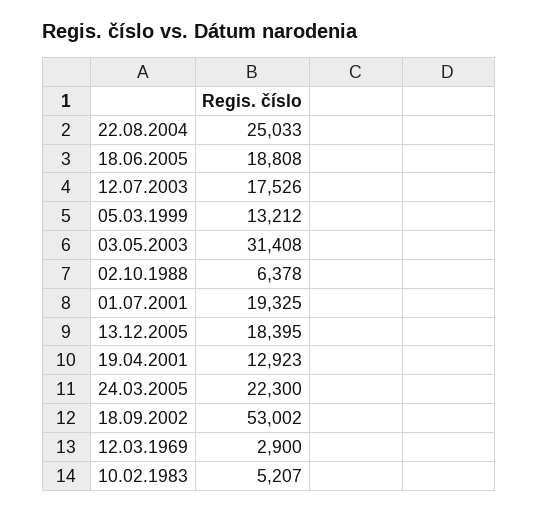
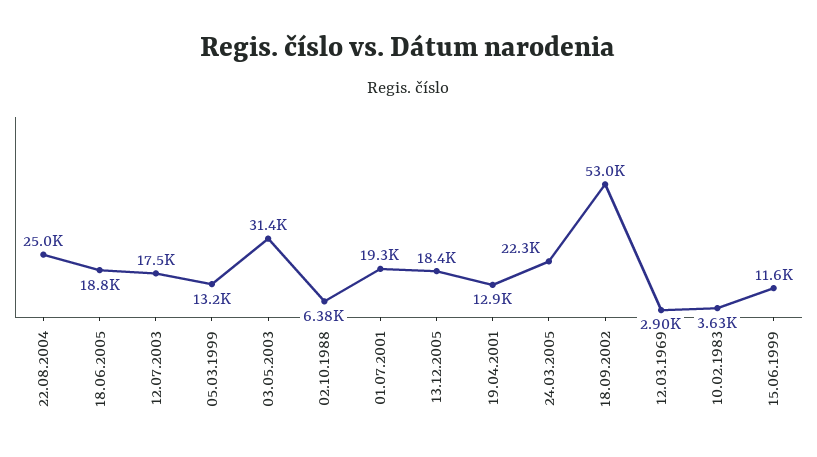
10.02.1983: 5207 -> 3630
15.06.1999: none -> 11600

